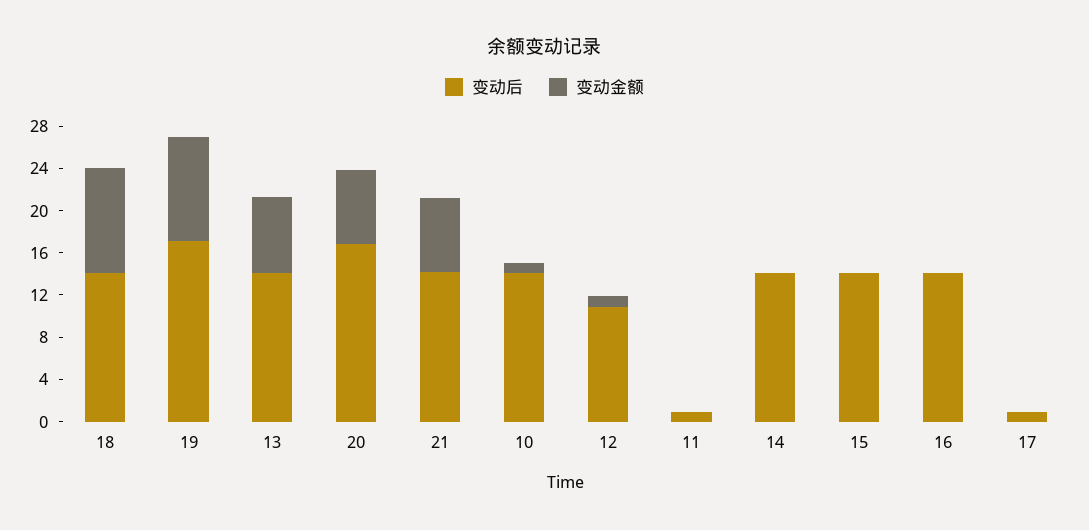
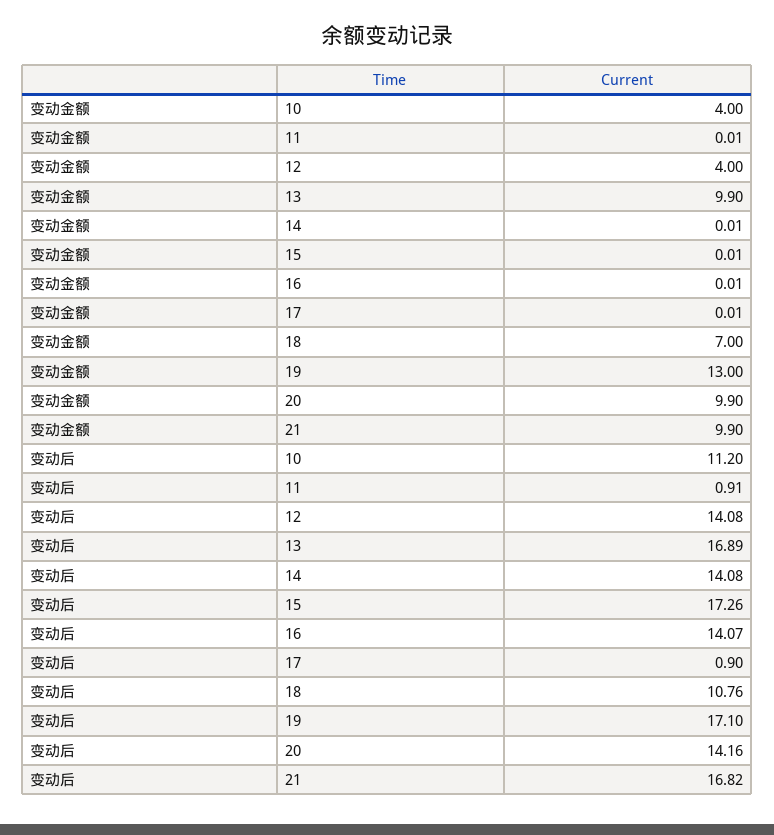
变动后, 18: 14 -> 10.76
变动金额, 18: 10 -> 7
变动金额, 19: 10 -> 13
变动后, 13: 14 -> 16.89
变动金额, 13: 7 -> 9.9
变动后, 20: 17 -> 14.16
变动金额, 20: 7 -> 9.9
变动后, 21: 14 -> 16.82
变动金额, 21: 7 -> 9.9
变动后, 10: 14 -> 11.2
变动金额, 10: 1 -> 4
变动后, 12: 11 -> 14.08
变动金额, 12: 1 -> 4
变动后, 15: 14 -> 17.26

